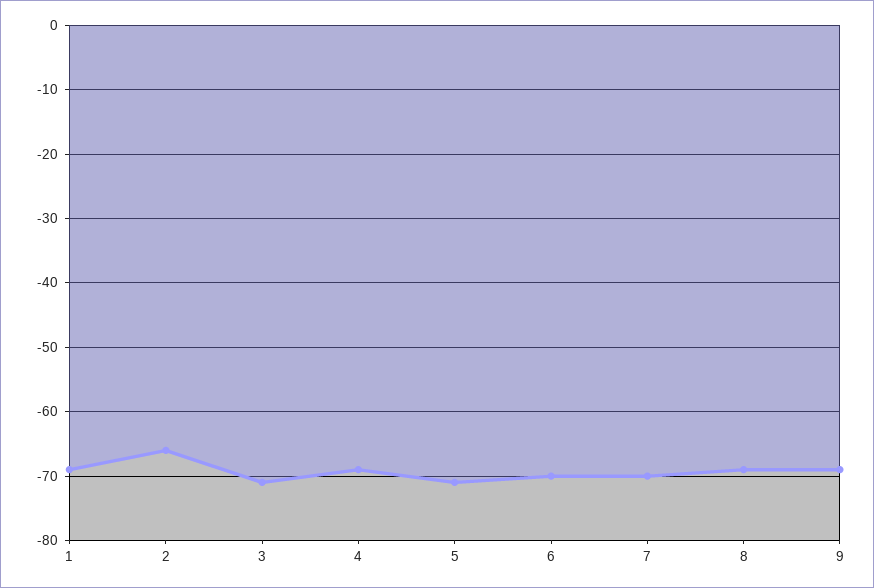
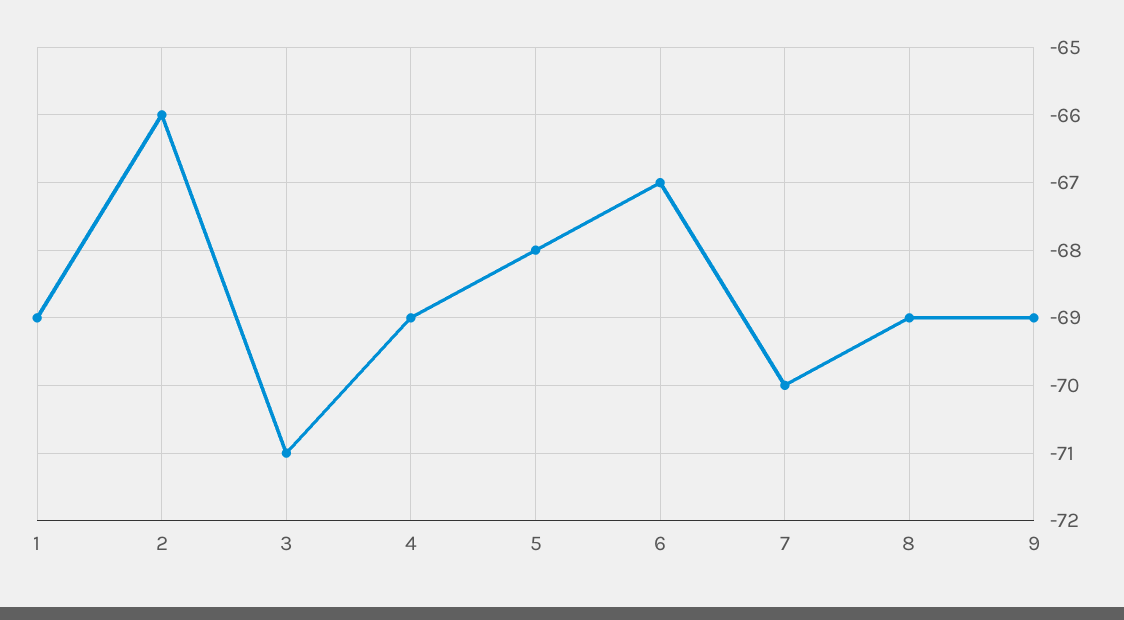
5: -71 -> -68
6: -70 -> -67

